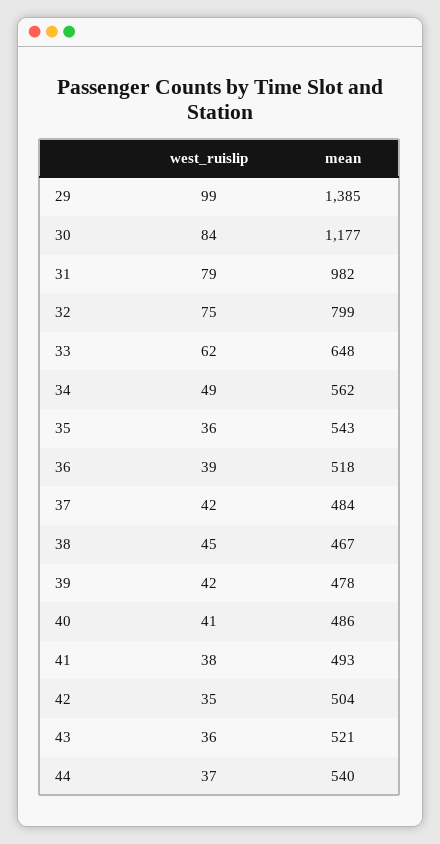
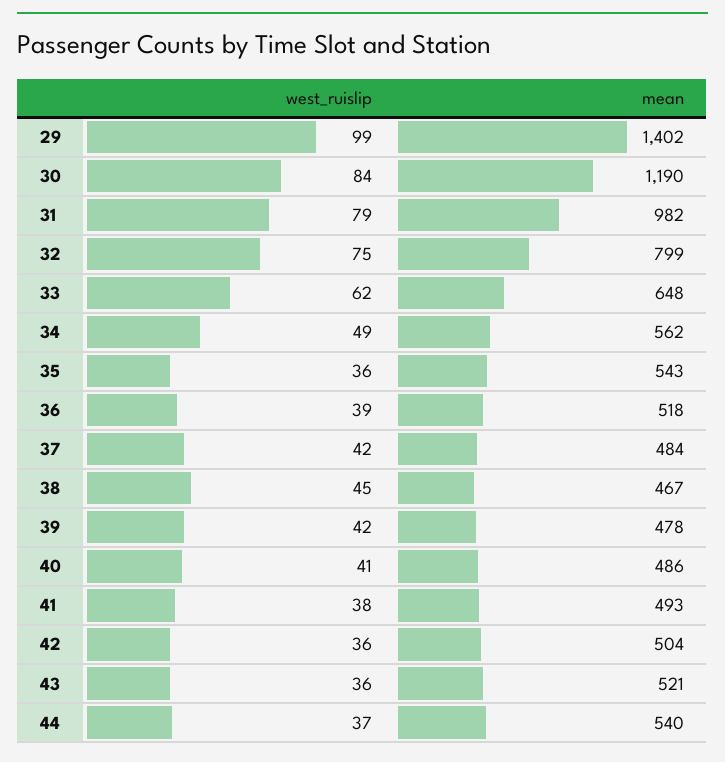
mean, 29: 1385 -> 1402
mean, 30: 1177 -> 1190
west_ruislip, 42: 35 -> 36

